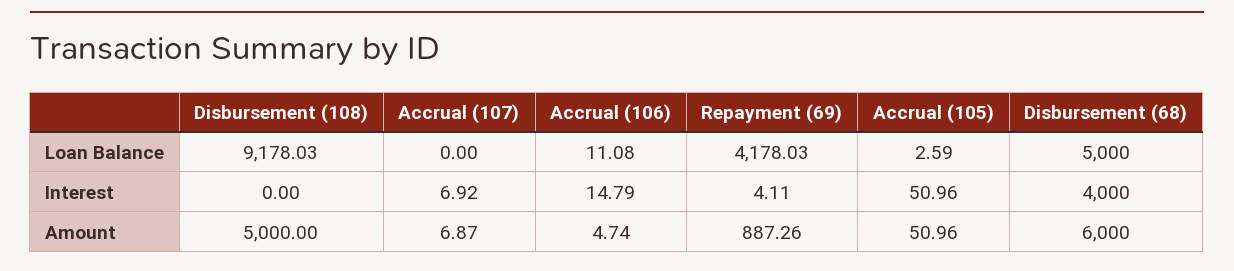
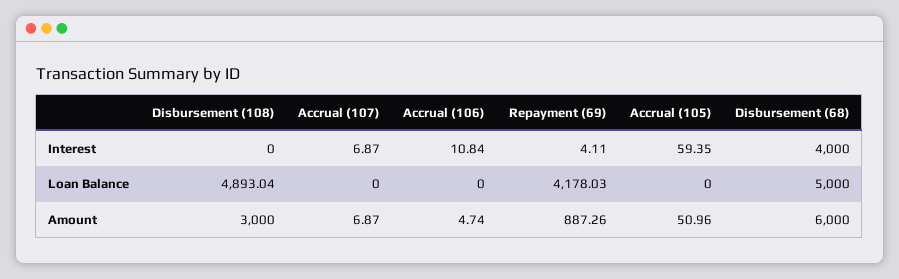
Disbursement (108), Loan Balance: 9178.03 -> 4893.04
Accrual (106), Loan Balance: 11.08 -> 0
Accrual (105), Loan Balance: 2.59 -> 0
Accrual (107), Interest: 6.92 -> 6.87
Accrual (106), Interest: 14.79 -> 10.84
Accrual (105), Interest: 50.96 -> 59.35
Disbursement (108), Amount: 5000 -> 3000

